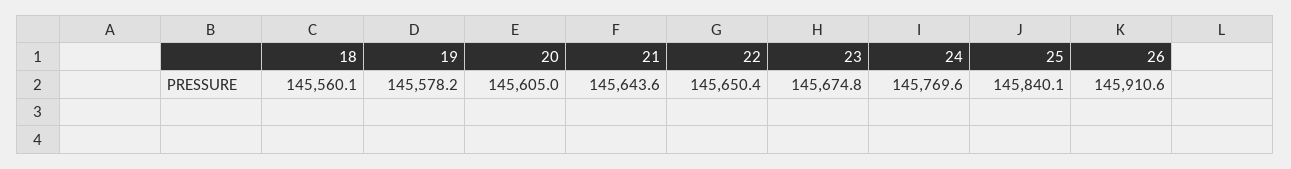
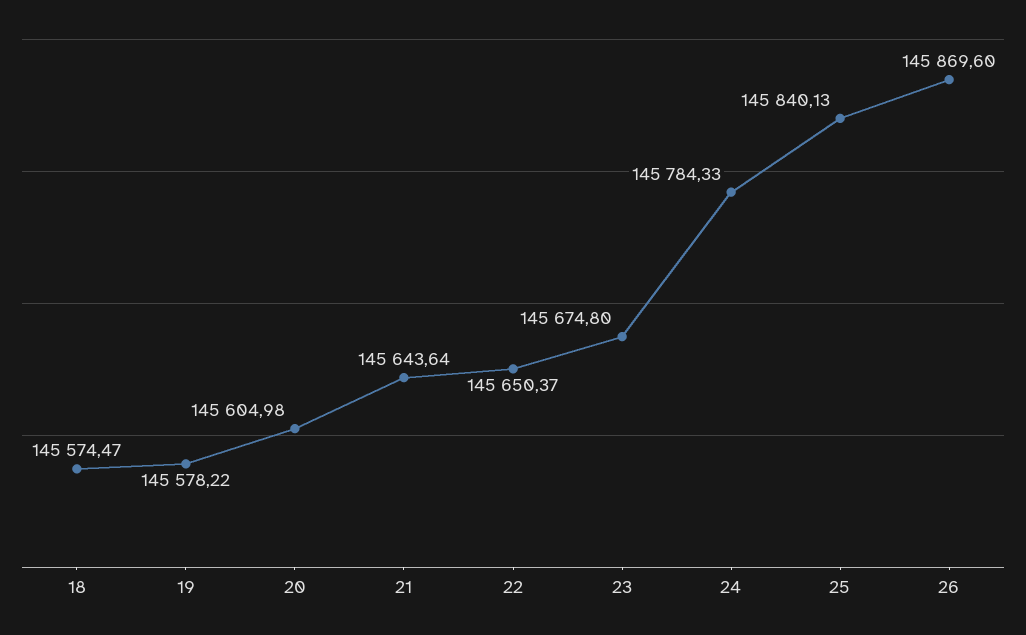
18: 145560.1 -> 145574.47
24: 145769.6 -> 145784.33
26: 145910.6 -> 145869.6

